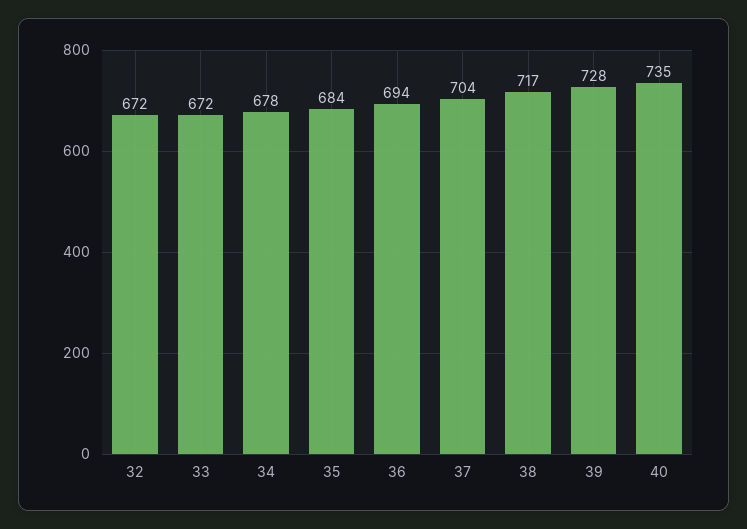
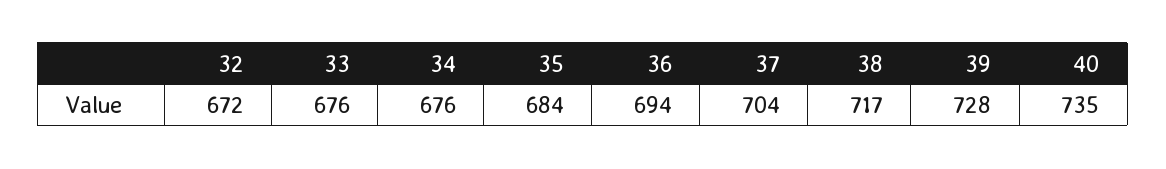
33: 672 -> 676
34: 678 -> 676

